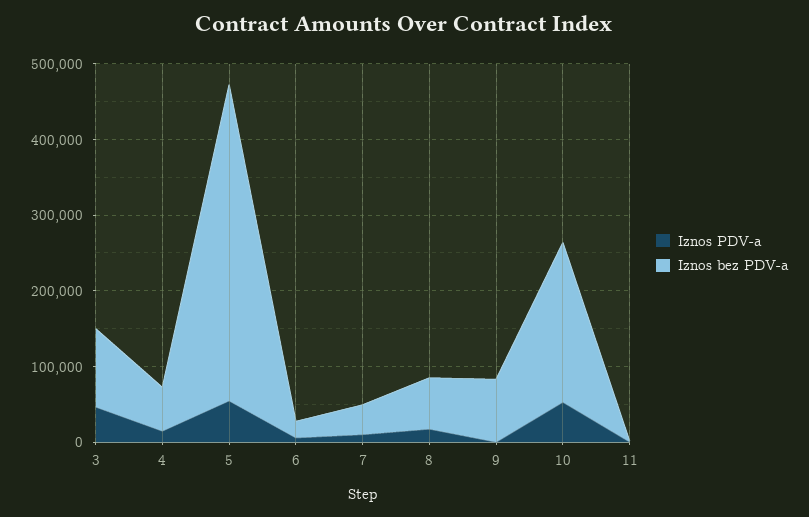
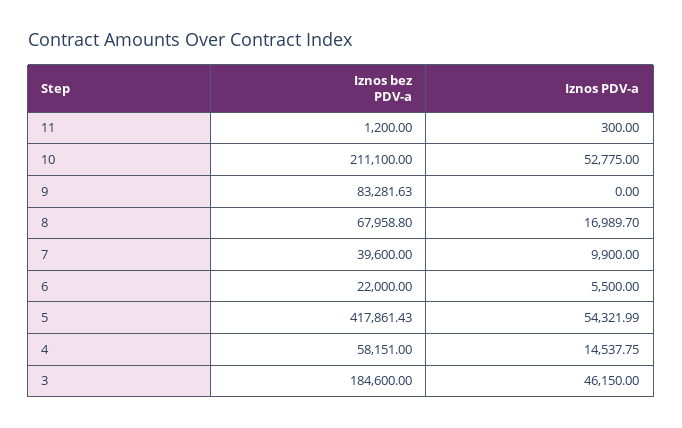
Iznos bez PDV-a, 3: 100000 -> 184600

